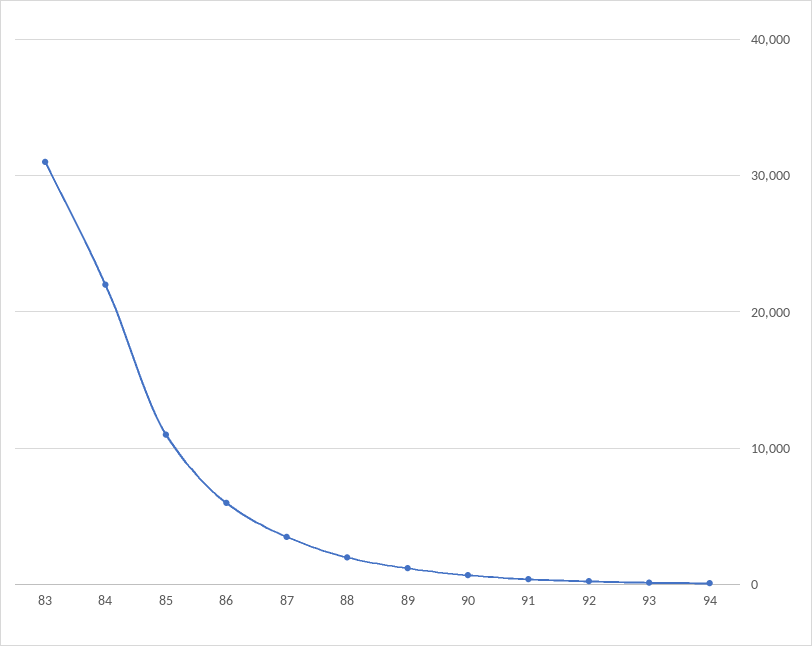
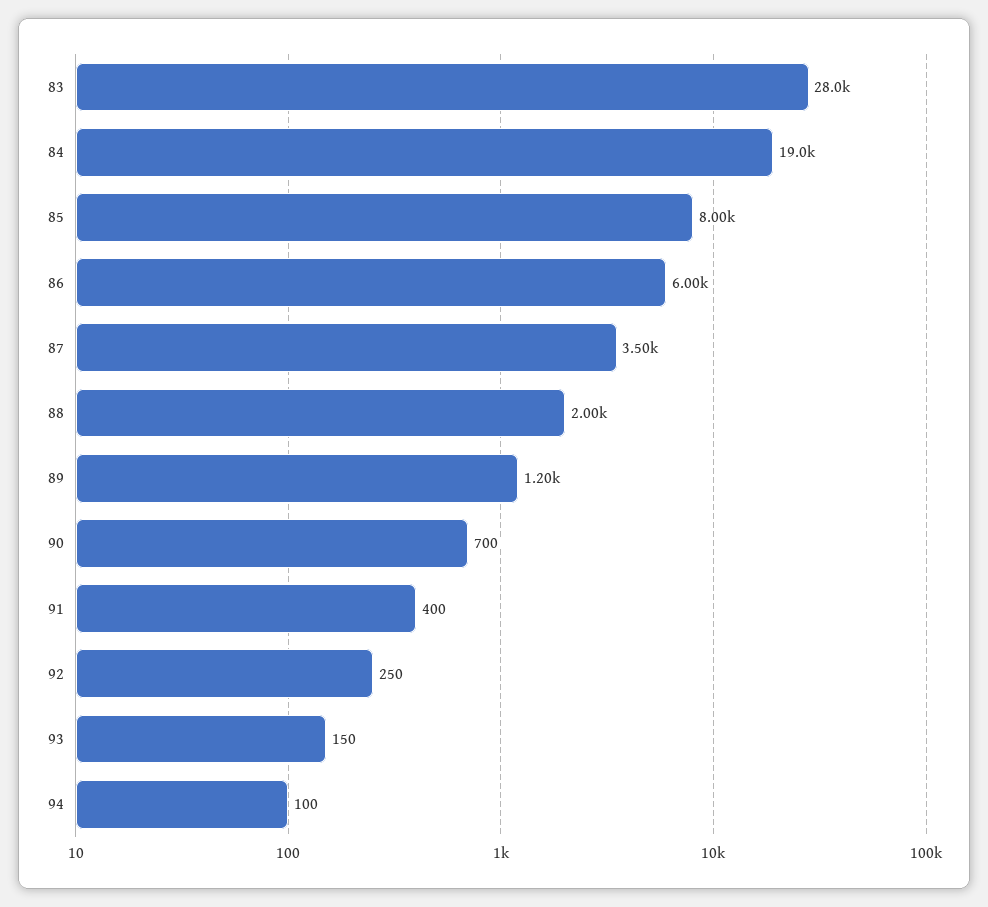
83: 31000 -> 28000
84: 22000 -> 19000
85: 11000 -> 8000

